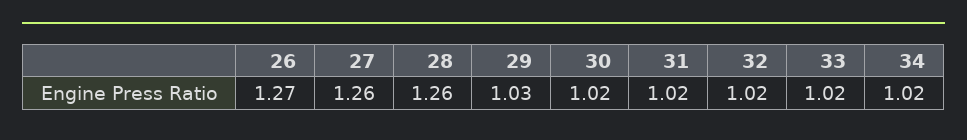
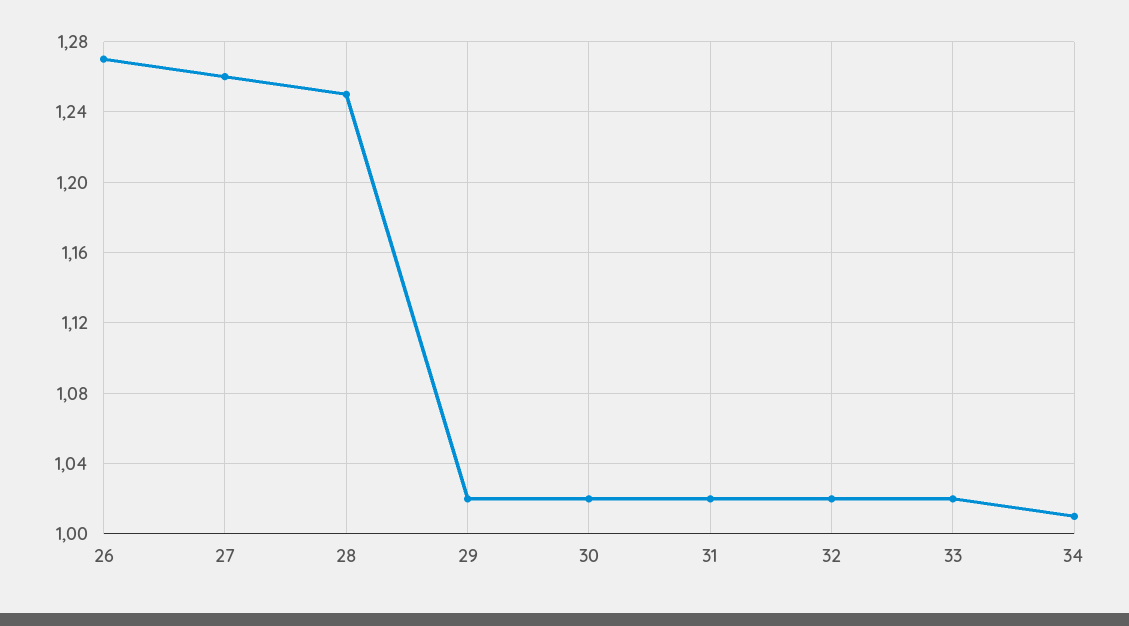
28: 1.26 -> 1.25
29: 1.03 -> 1.02
34: 1.02 -> 1.01

